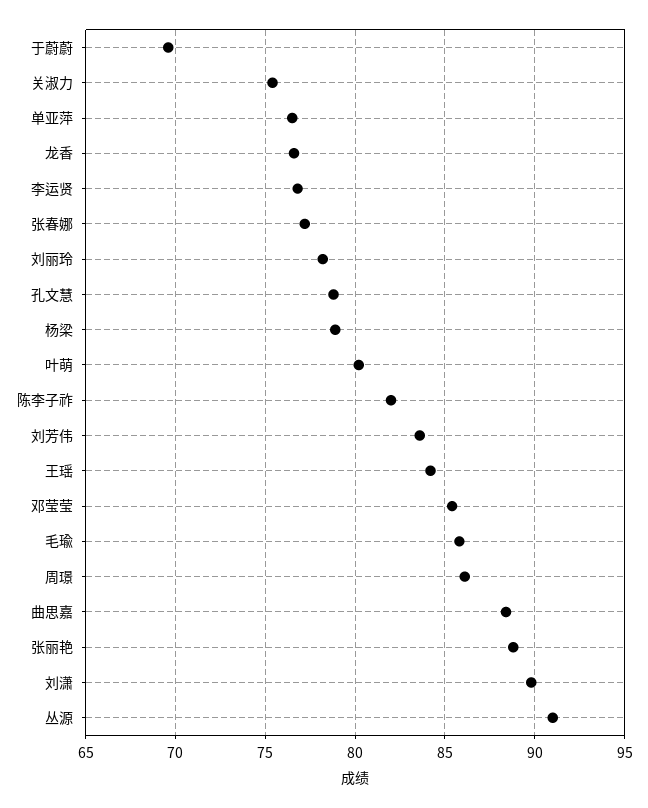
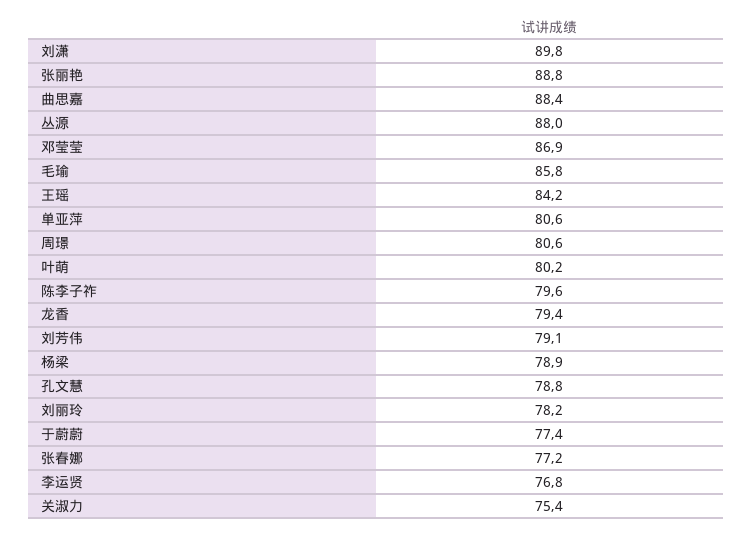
于蔚蔚: 69.5 -> 77.4
单亚萍: 76.5 -> 80.6
龙香: 76.5 -> 79.4
陈李子祚: 82 -> 79.6
刘芳伟: 83.5 -> 79.1
邓莹莹: 85.5 -> 86.9
周璟: 86 -> 80.6
丛源: 91 -> 88

